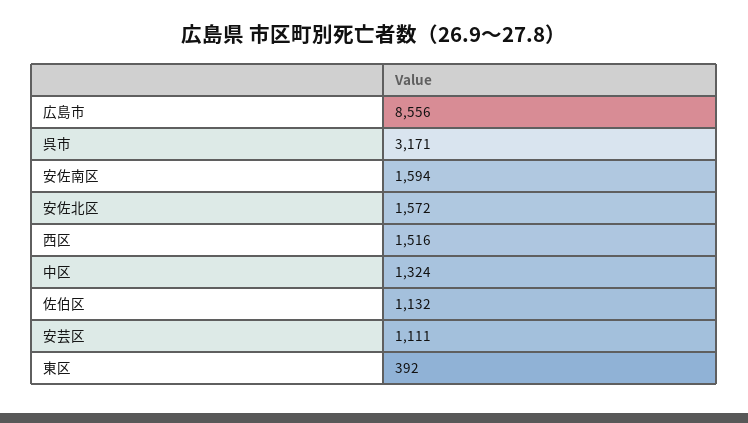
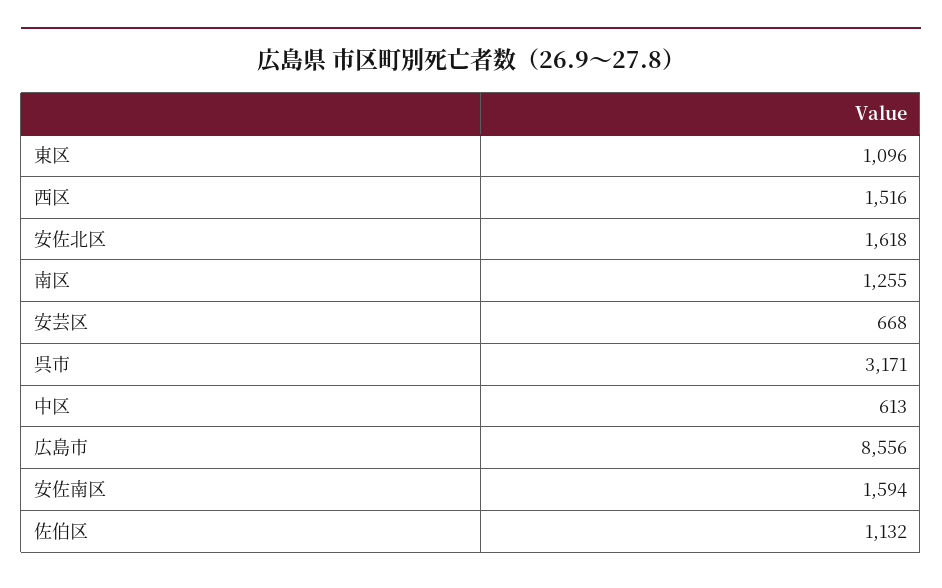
安佐北区: 1572 -> 1618
中区: 1324 -> 613
安芸区: 1111 -> 668
東区: 392 -> 1096
南区: none -> 1255

